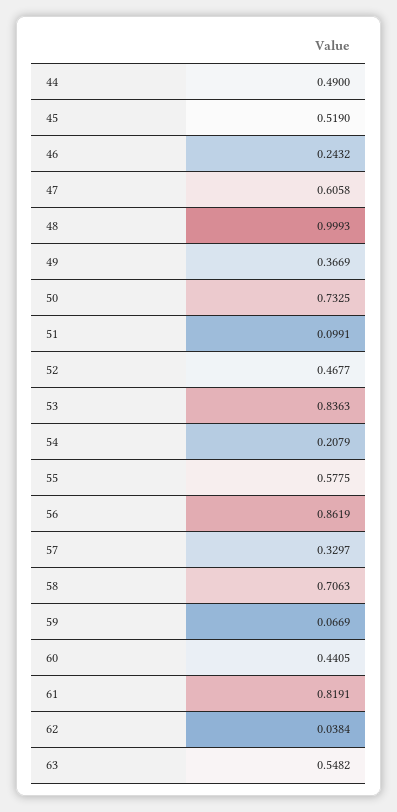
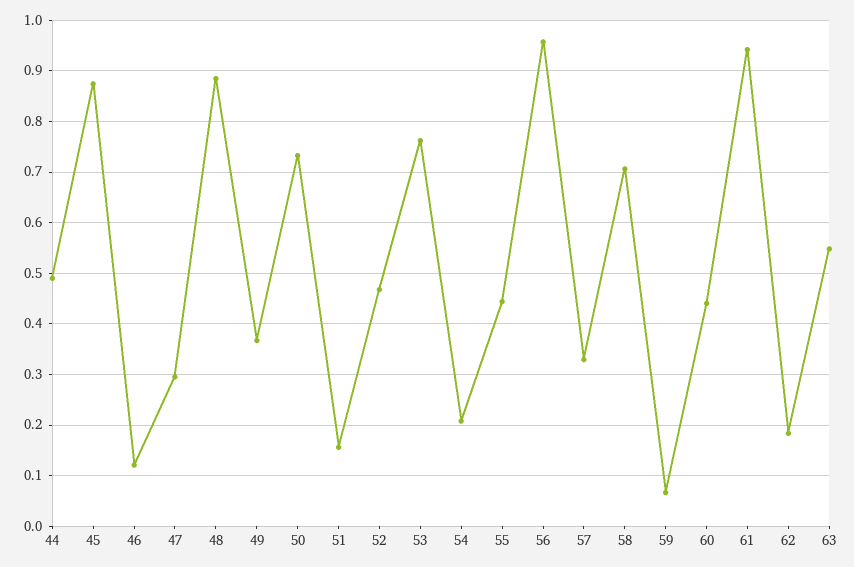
45: 0.519 -> 0.88
46: 0.2432 -> 0.12
47: 0.6058 -> 0.3
48: 0.9993 -> 0.88
51: 0.0991 -> 0.16
53: 0.8363 -> 0.76
55: 0.5775 -> 0.44
56: 0.8619 -> 0.96
61: 0.8191 -> 0.94
62: 0.0384 -> 0.18

